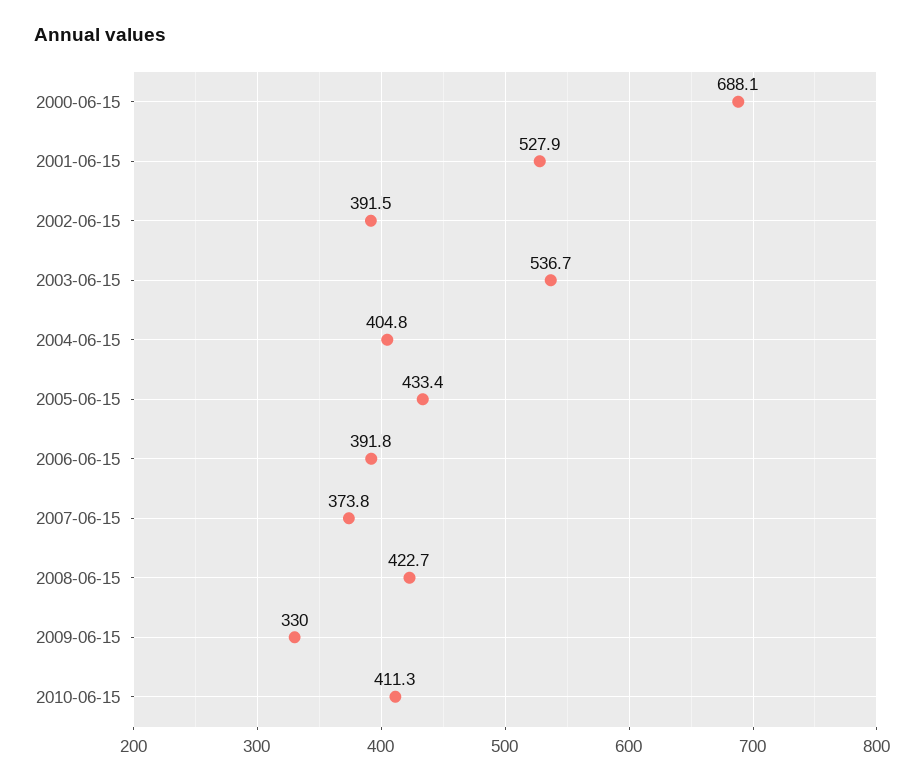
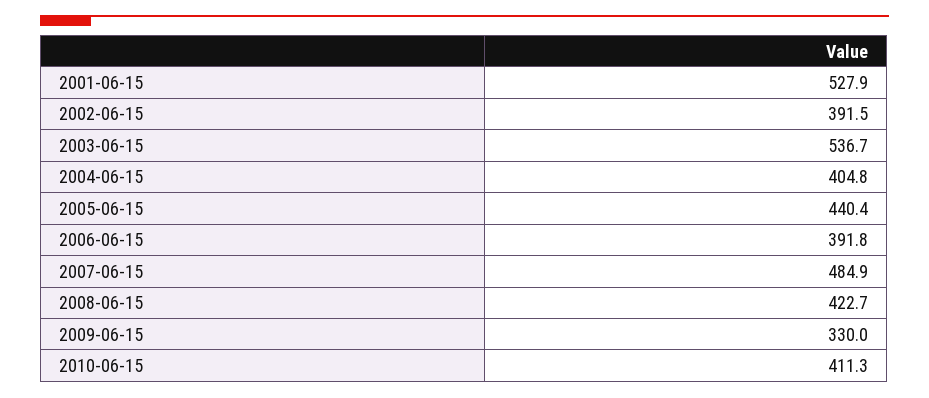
2000-06-15: 688.1 -> none
2005-06-15: 433.4 -> 440.4
2007-06-15: 373.8 -> 484.9

